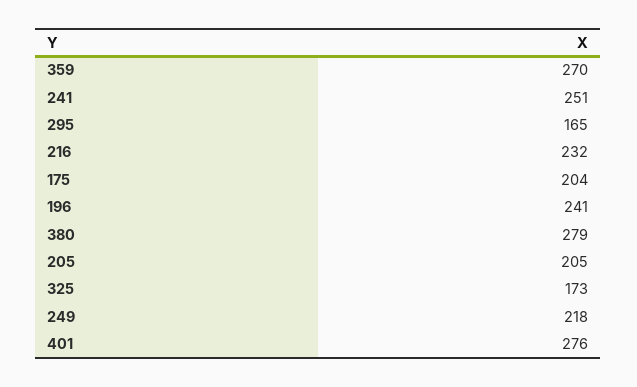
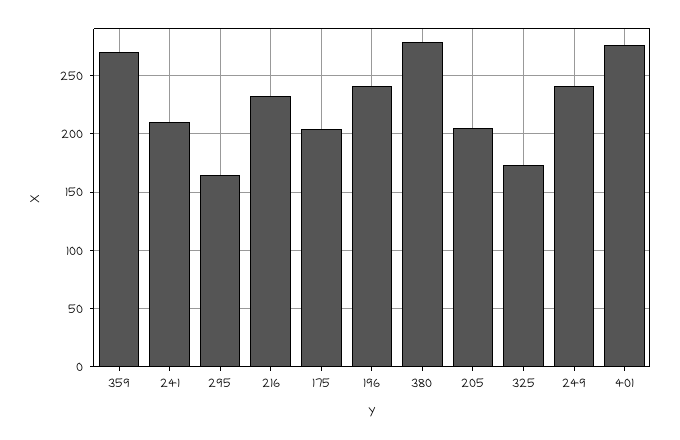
241: 251 -> 210
249: 218 -> 240

